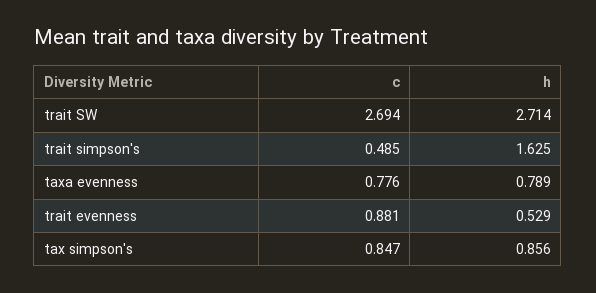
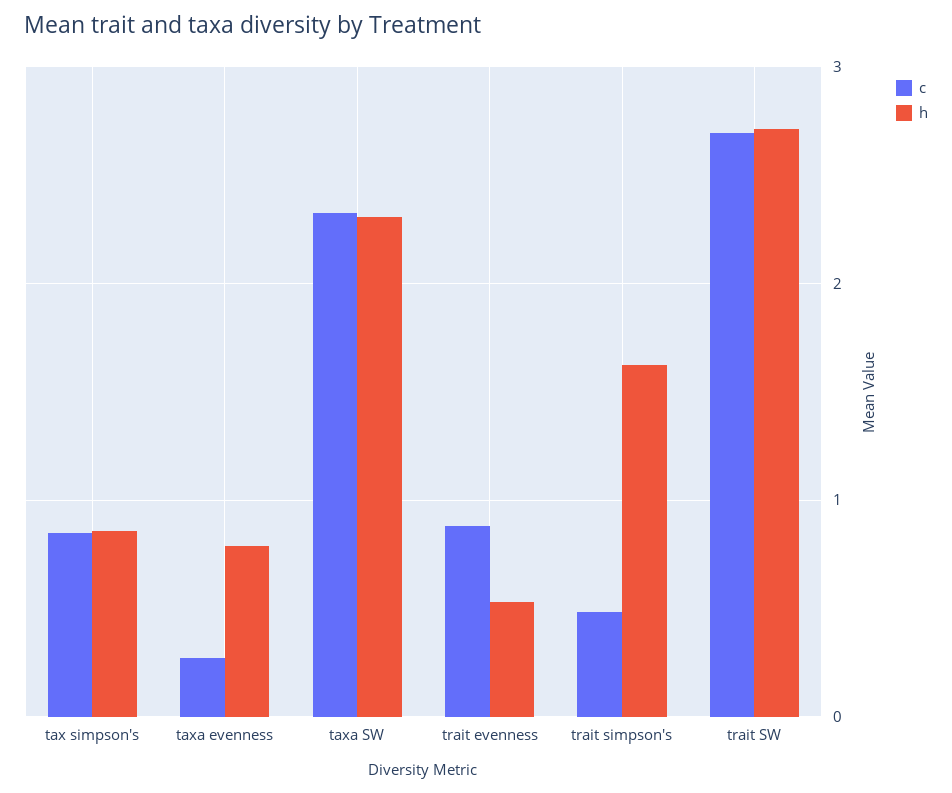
c, taxa evenness: 0.776 -> 0.3
c, taxa SW: none -> 2.3
h, taxa SW: none -> 2.3

